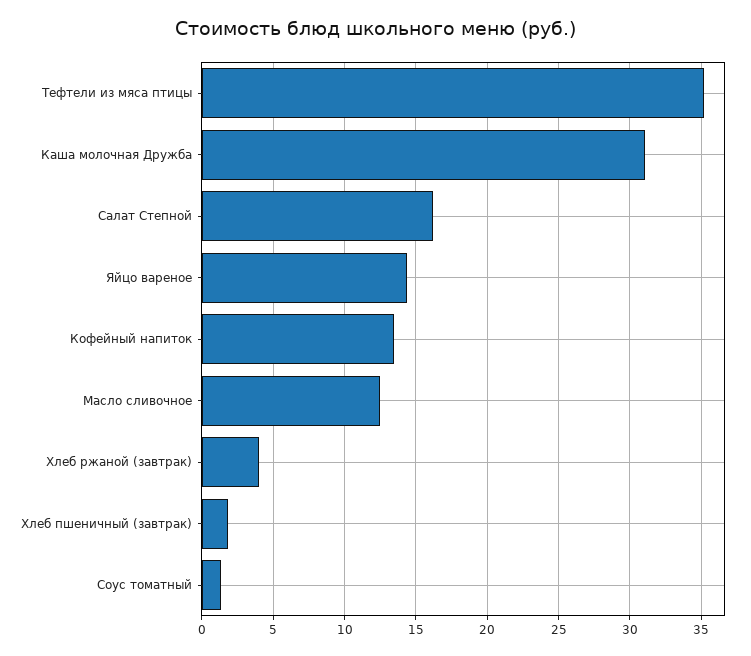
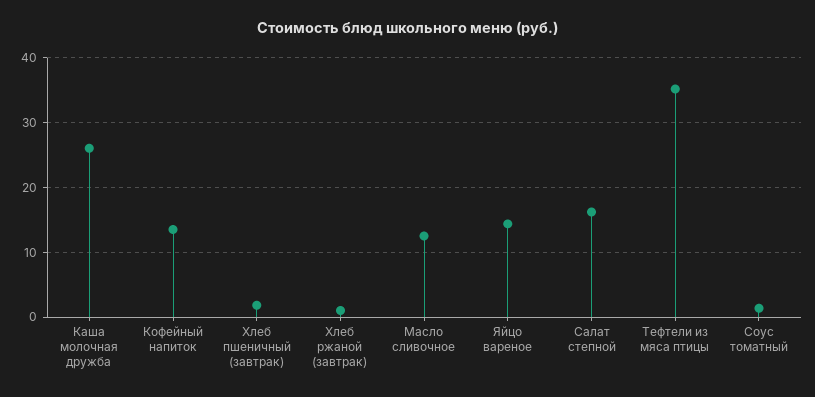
Каша молочная Дружба: 31 -> 26
Хлеб ржаной (завтрак): 4 -> 1

